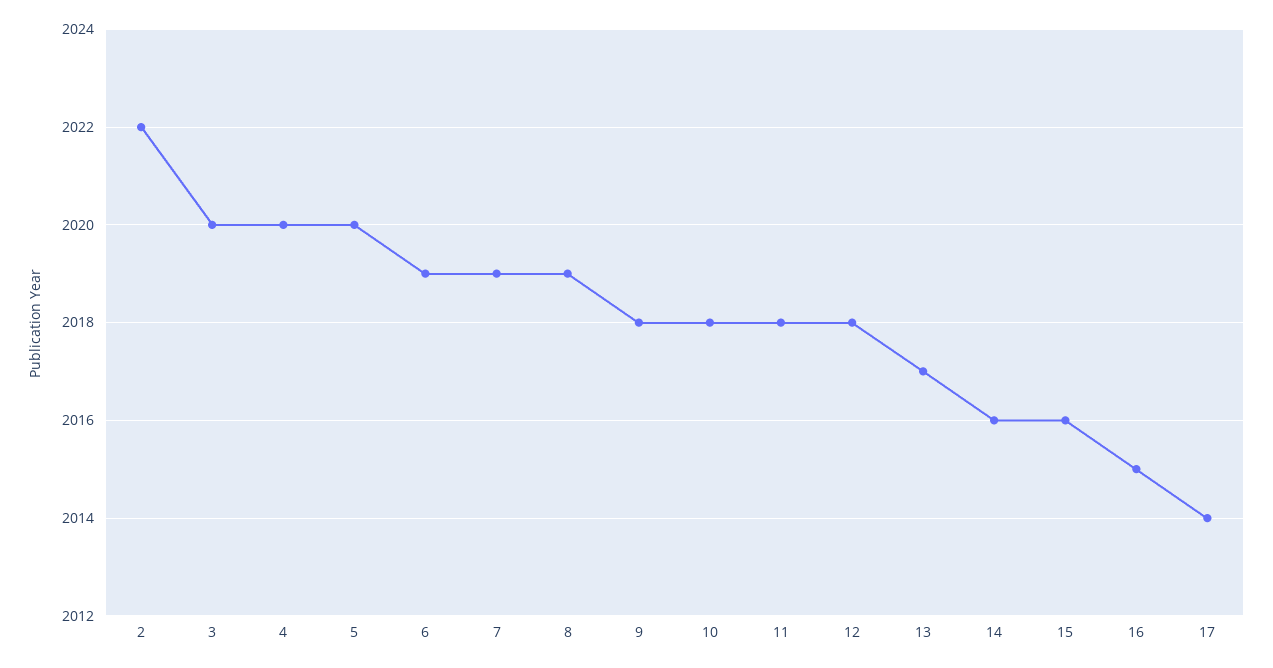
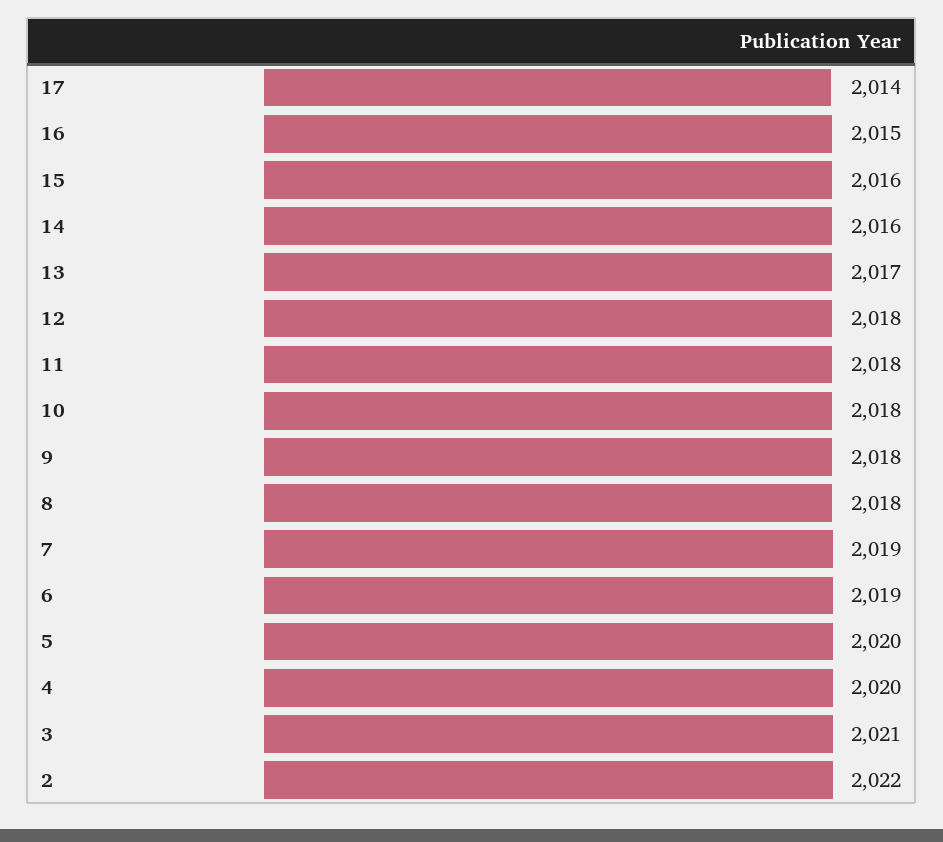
3: 2020 -> 2021
8: 2019 -> 2018

